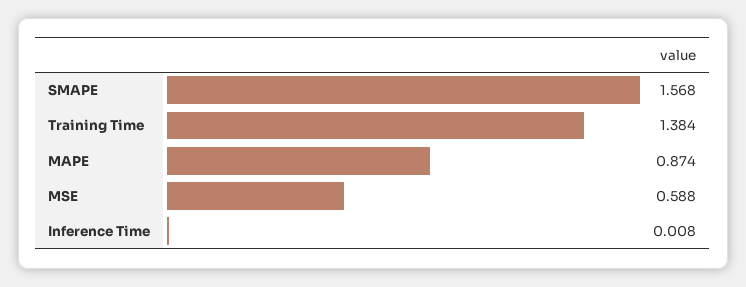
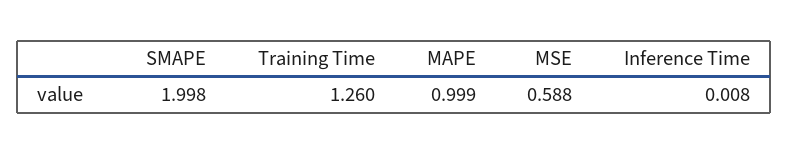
SMAPE: 1.568 -> 1.998
Training Time: 1.384 -> 1.26
MAPE: 0.874 -> 0.999

